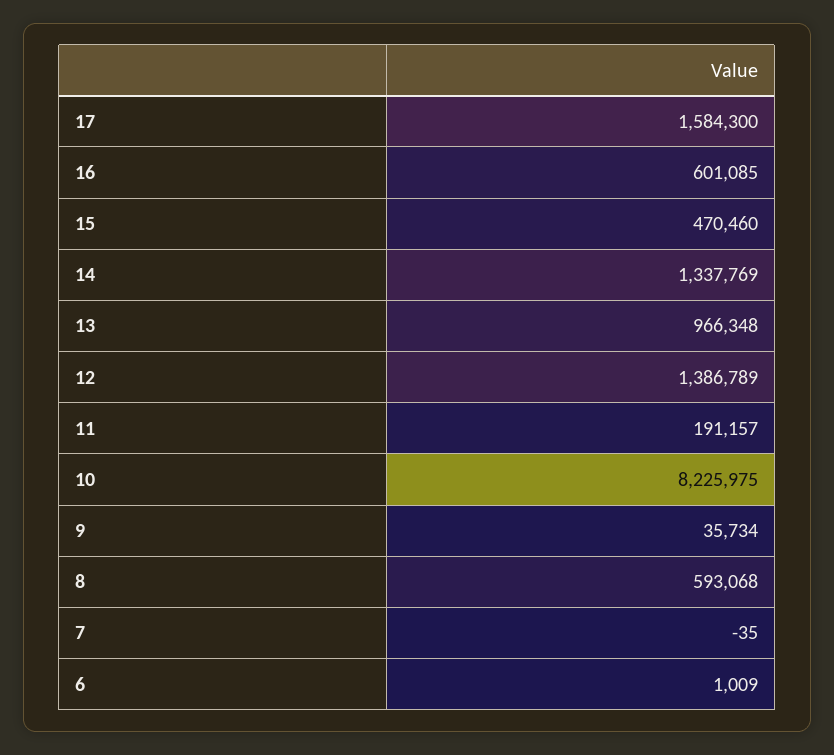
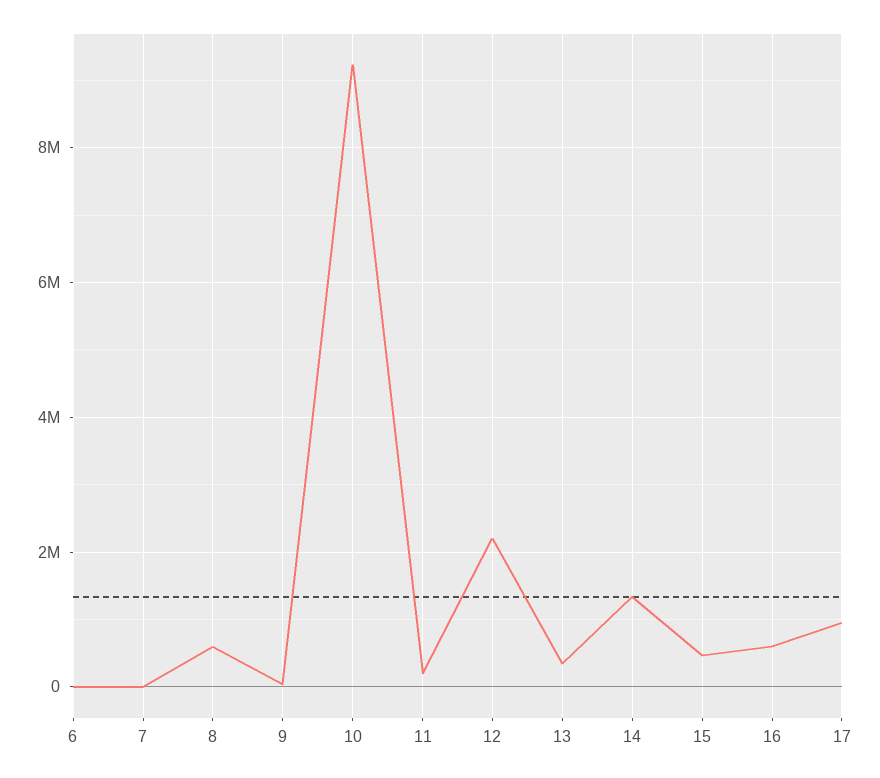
17: 1584300 -> 1000000
13: 966348 -> 400000
12: 1386789 -> 2200000
10: 8225975 -> 9200000

